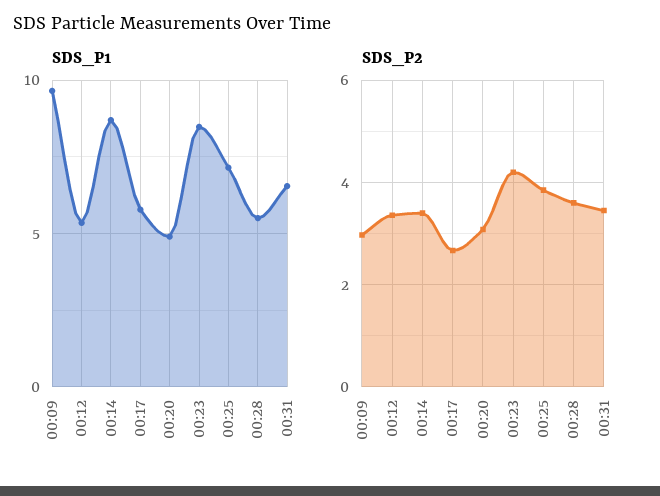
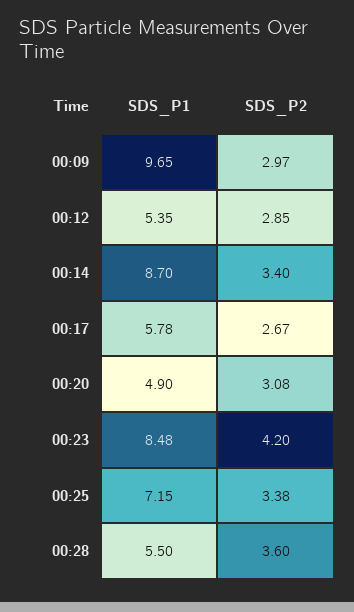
SDS_P1, 00:31: 6.5 -> none
SDS_P2, 00:12: 3.4 -> 2.85
SDS_P2, 00:25: 3.8 -> 3.38
SDS_P2, 00:31: 3.4 -> none

